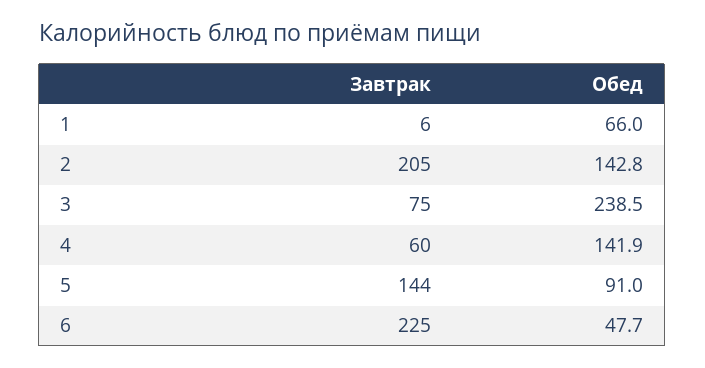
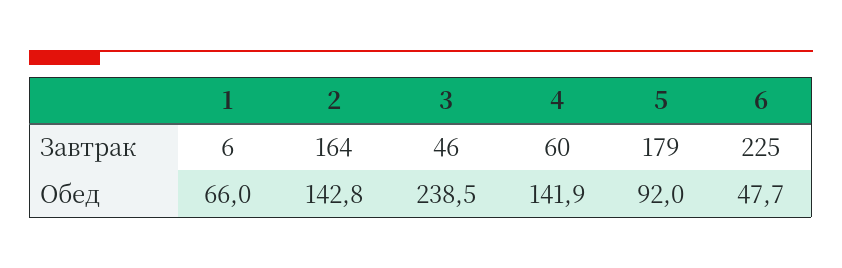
Завтрак, 2: 205 -> 164
Завтрак, 3: 75 -> 46
Завтрак, 5: 144 -> 179
Обед, 5: 91 -> 92

